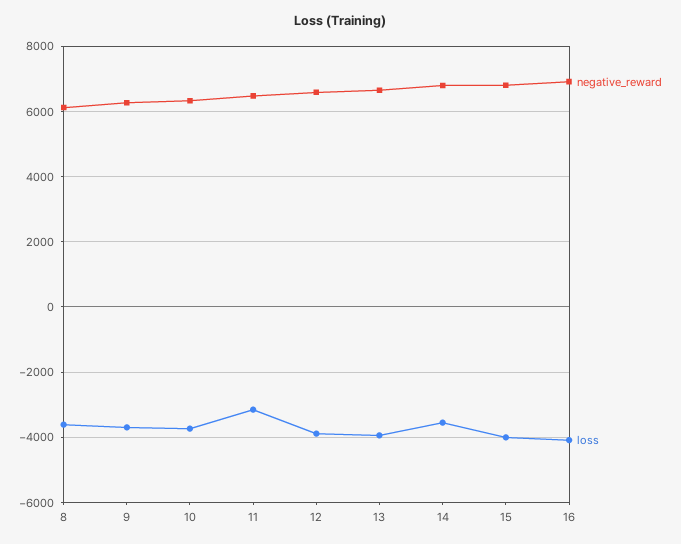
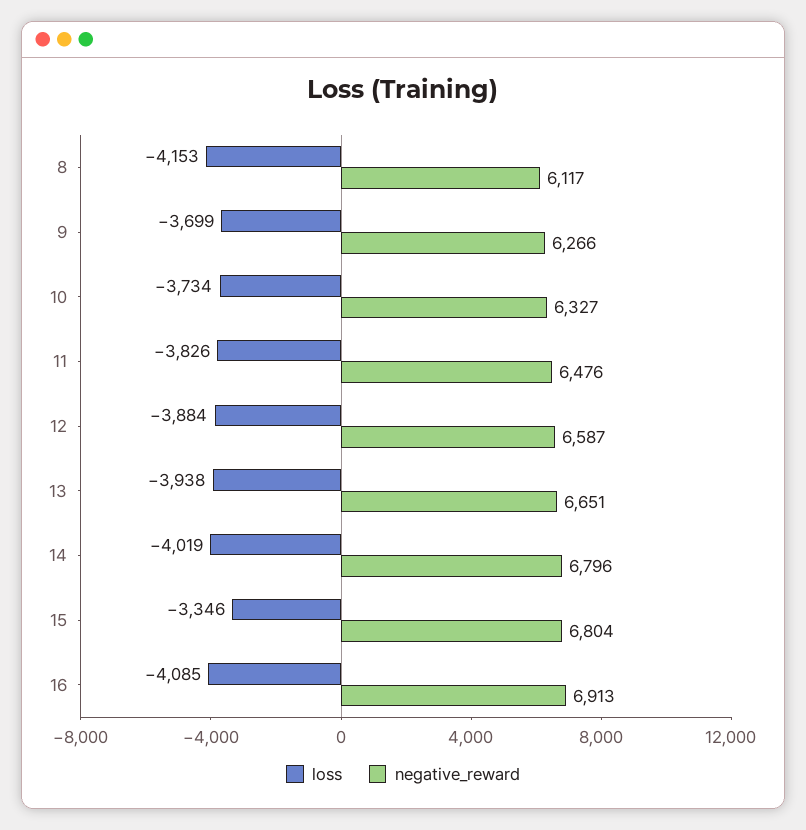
loss, 8: -3600 -> -4153
loss, 11: -3200 -> -3826
loss, 14: -3600 -> -4019
loss, 15: -4000 -> -3346

